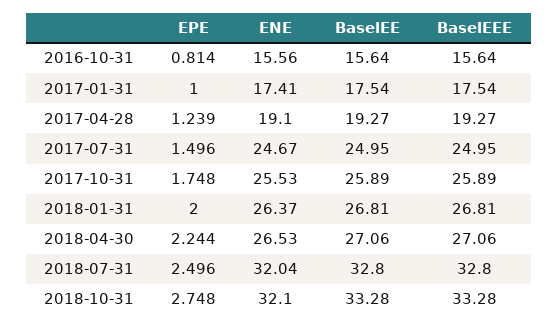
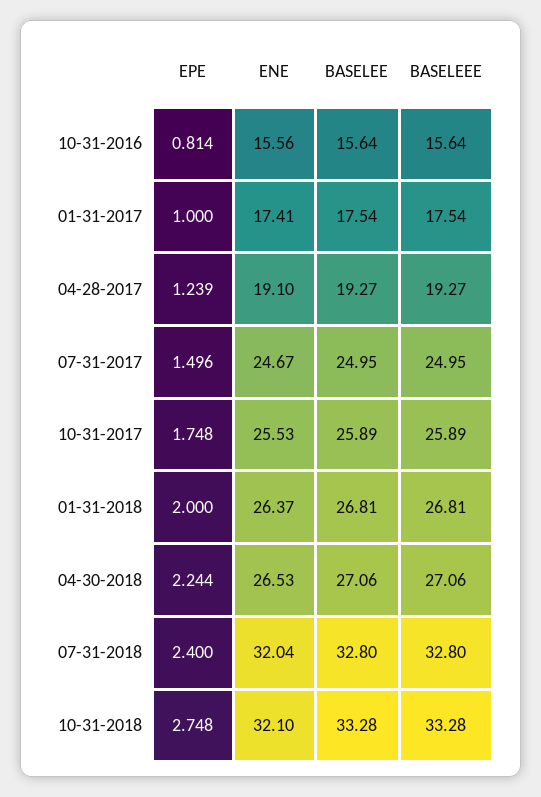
EPE, 2018-07-31: 2.496 -> 2.4

